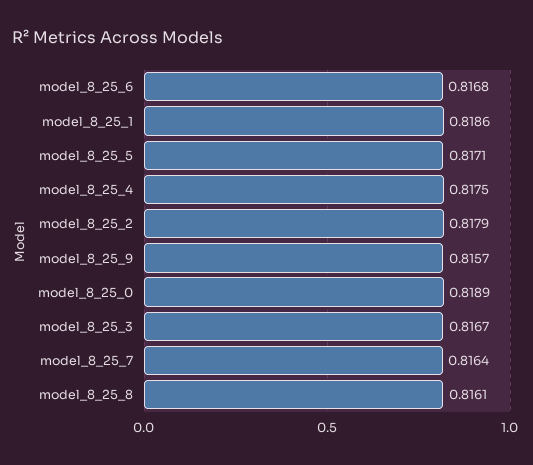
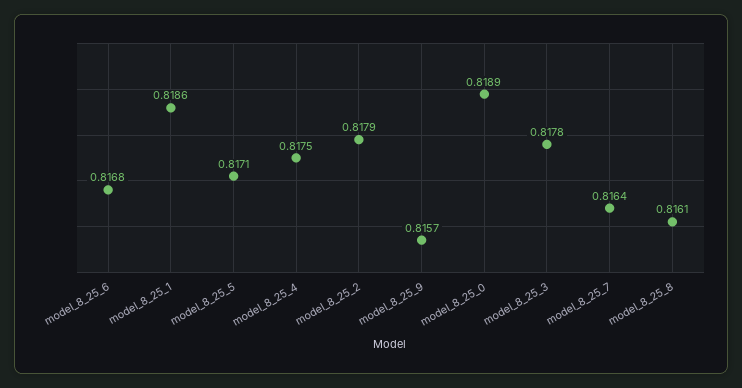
model_8_25_3: 0.8167 -> 0.8178

